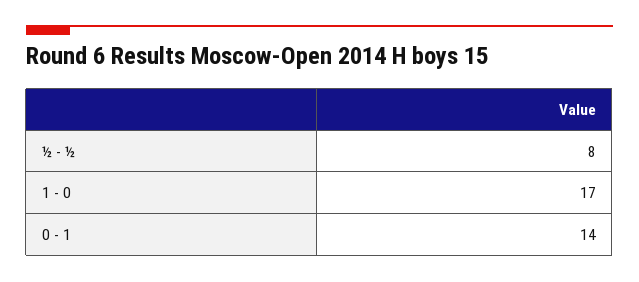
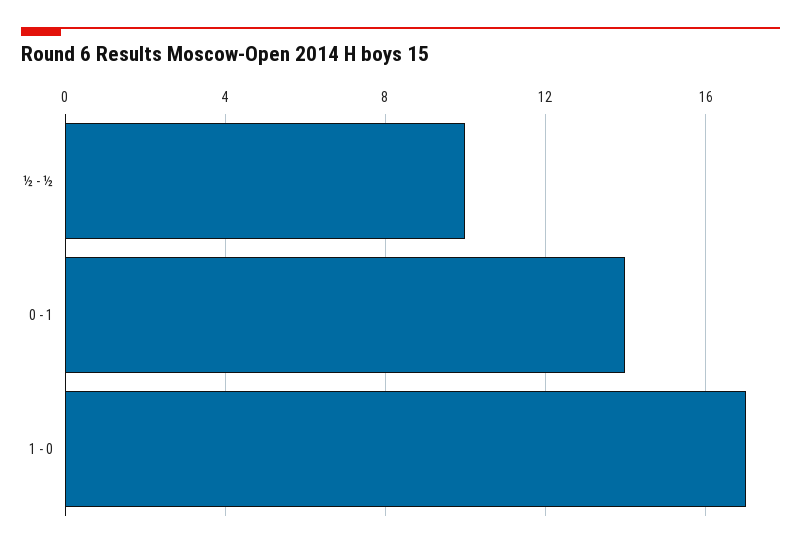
½ - ½: 8 -> 10

